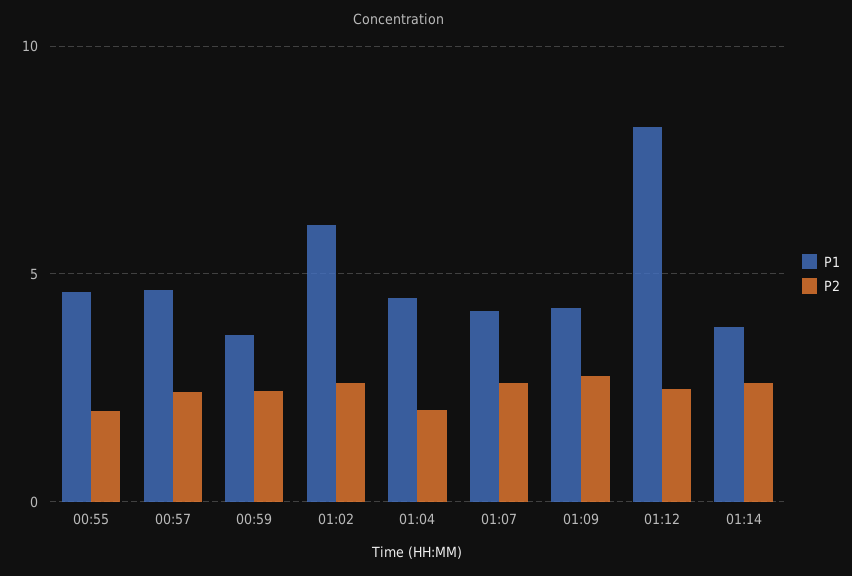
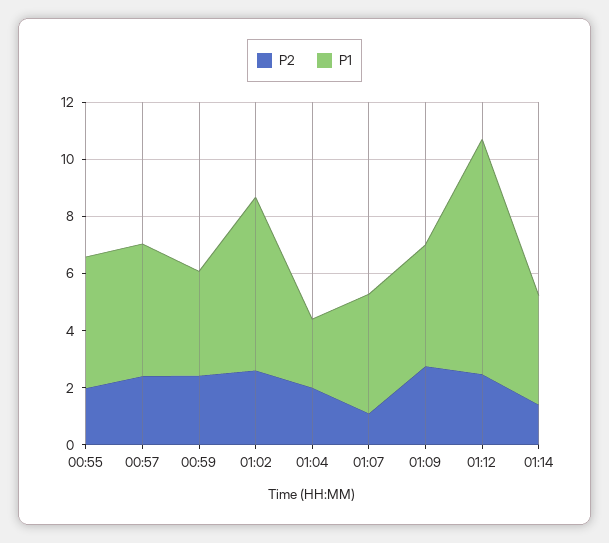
P1, 01:04: 4.5 -> 2.5
P2, 01:07: 2.5 -> 1
P2, 01:14: 2.5 -> 1.5

